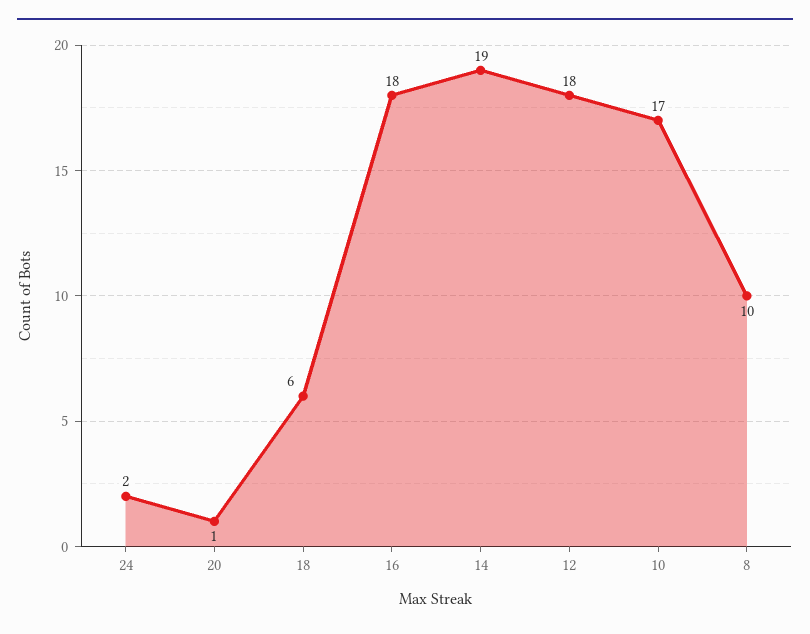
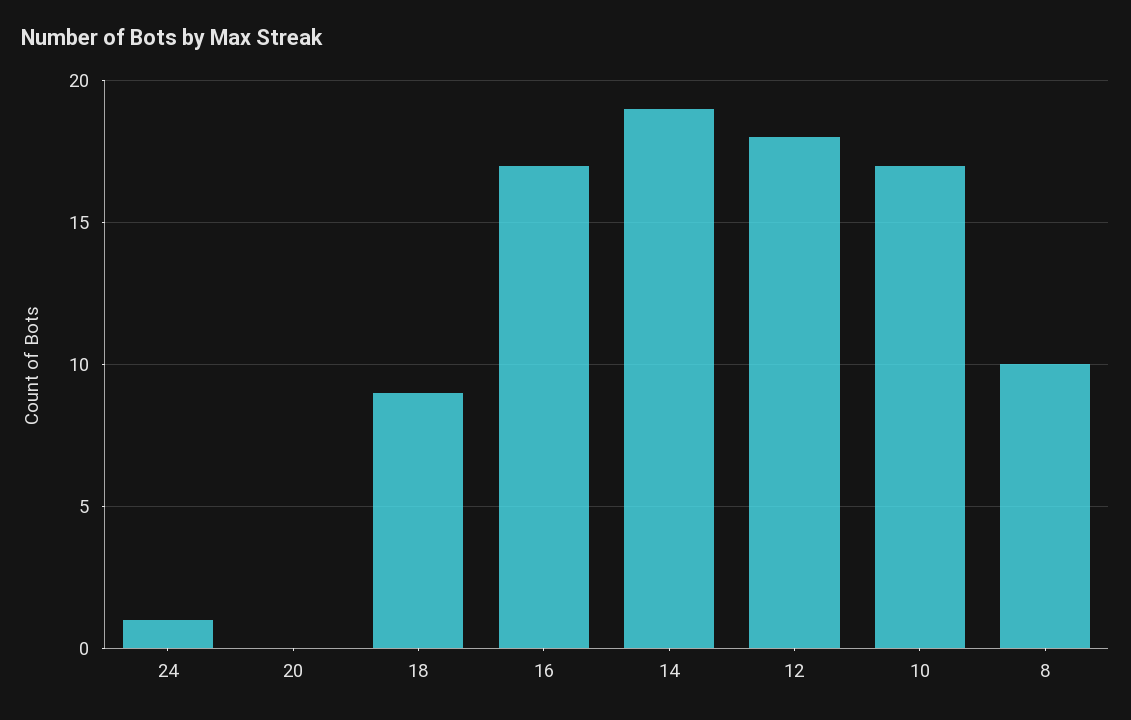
24: 2 -> 1
20: 1 -> 0
18: 6 -> 9
16: 18 -> 17

